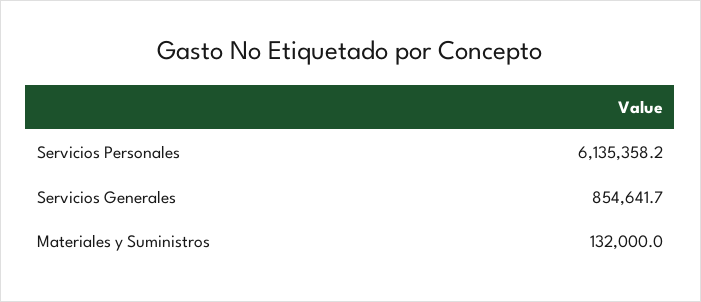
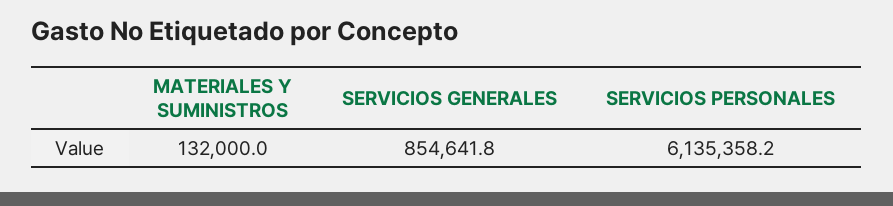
Servicios Generales: 854641.7 -> 854641.8

